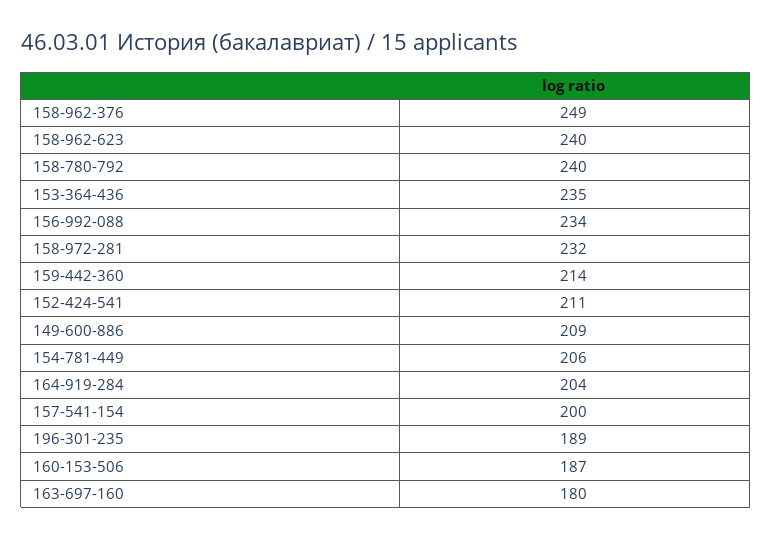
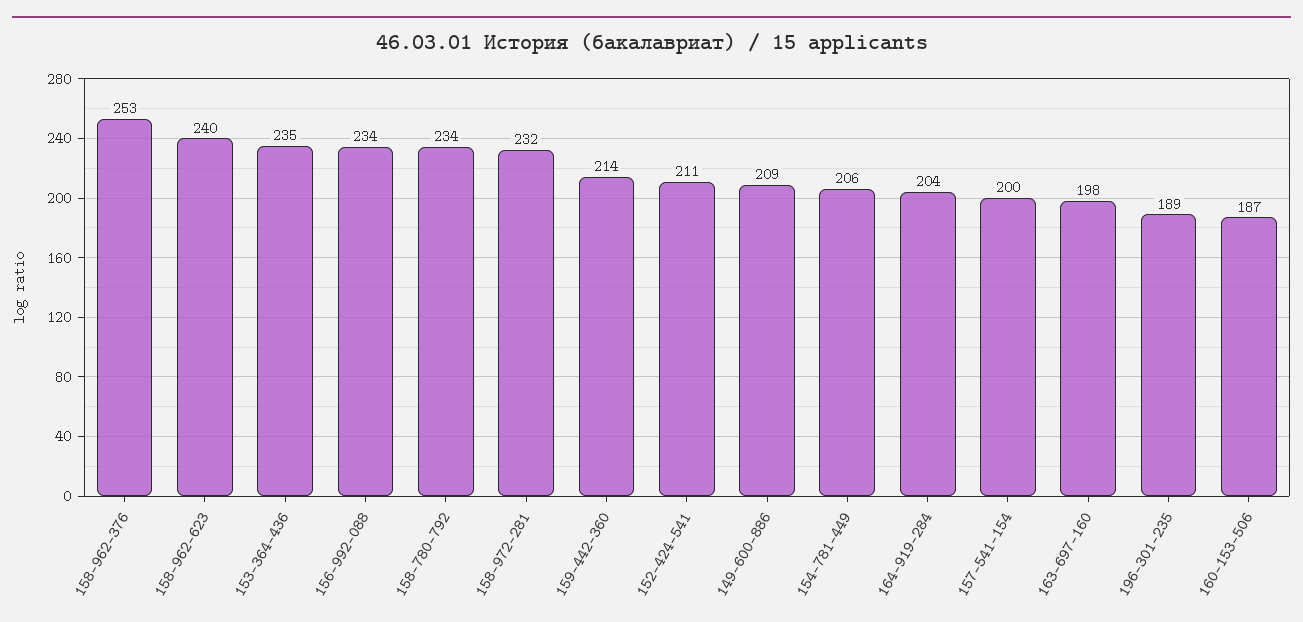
158-962-376: 249 -> 253
158-780-792: 240 -> 234
163-697-160: 180 -> 198

